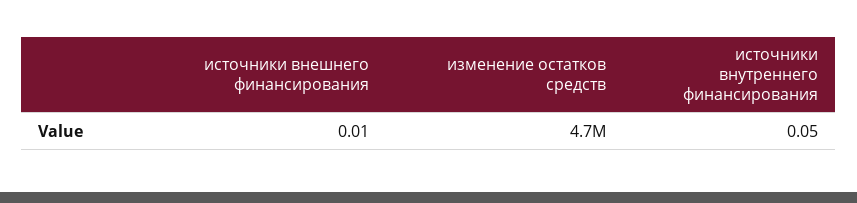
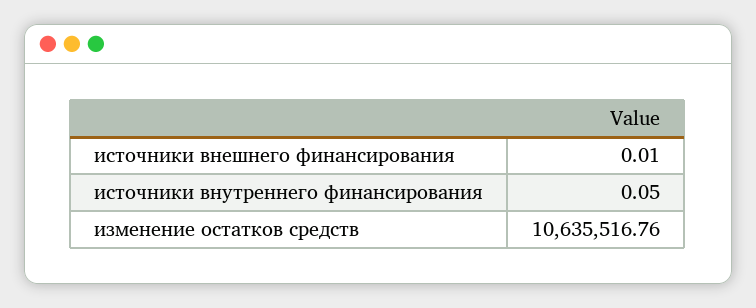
изменение остатков средств: 4700000 -> 10635516.76

